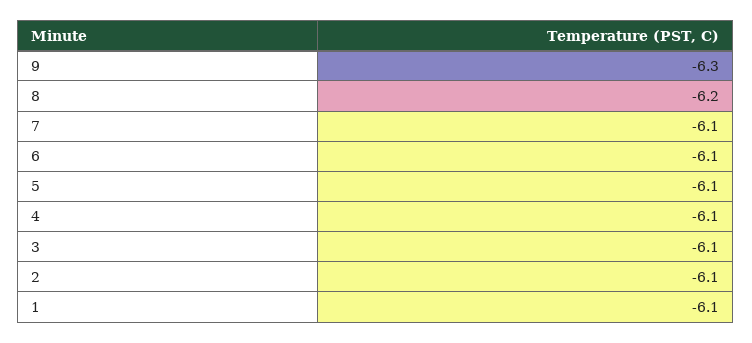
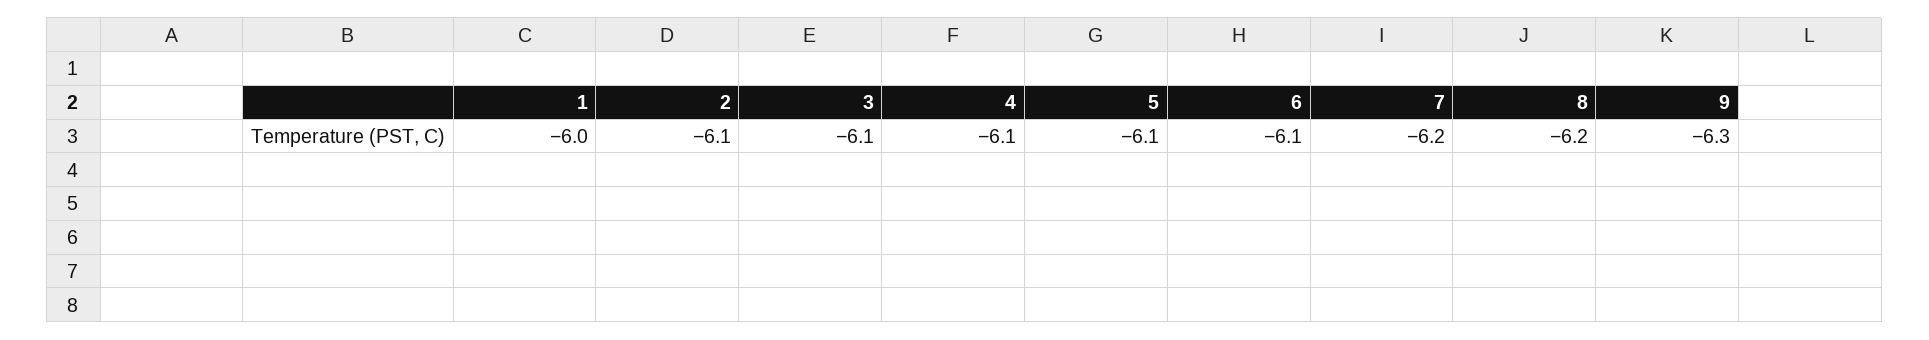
7: -6.1 -> -6.2
1: -6.1 -> -6

